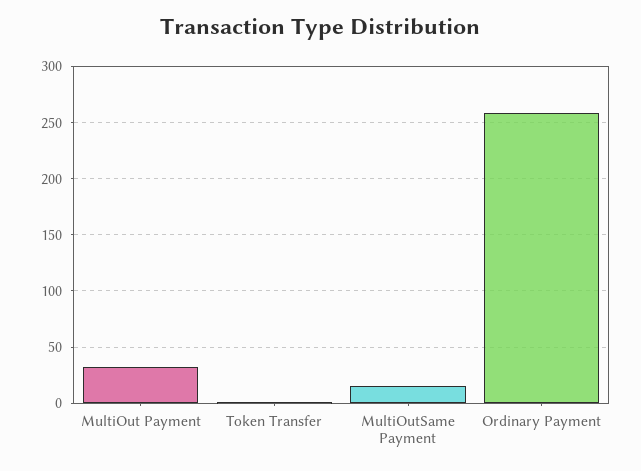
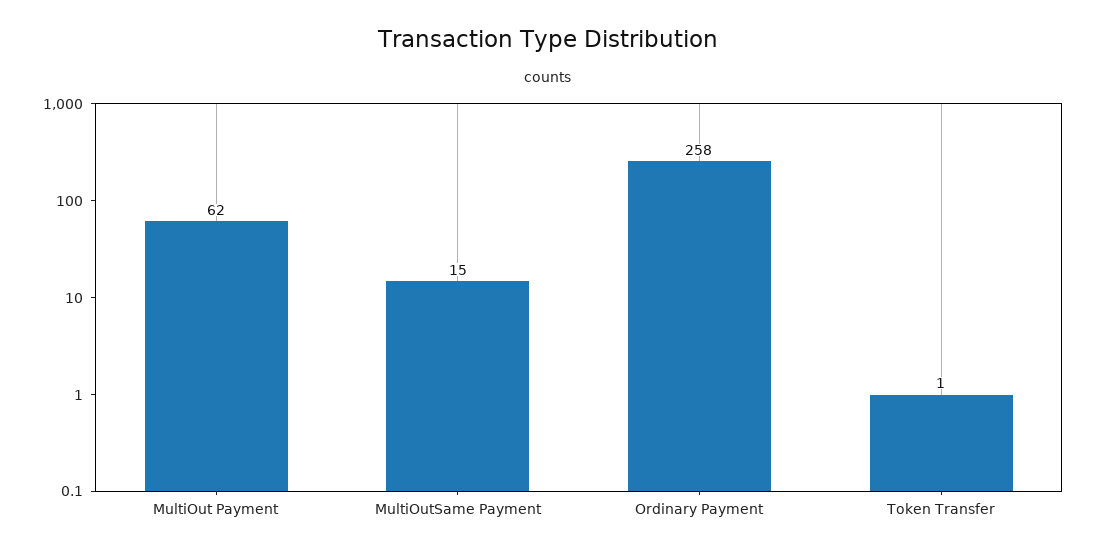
MultiOut Payment: 30 -> 62

